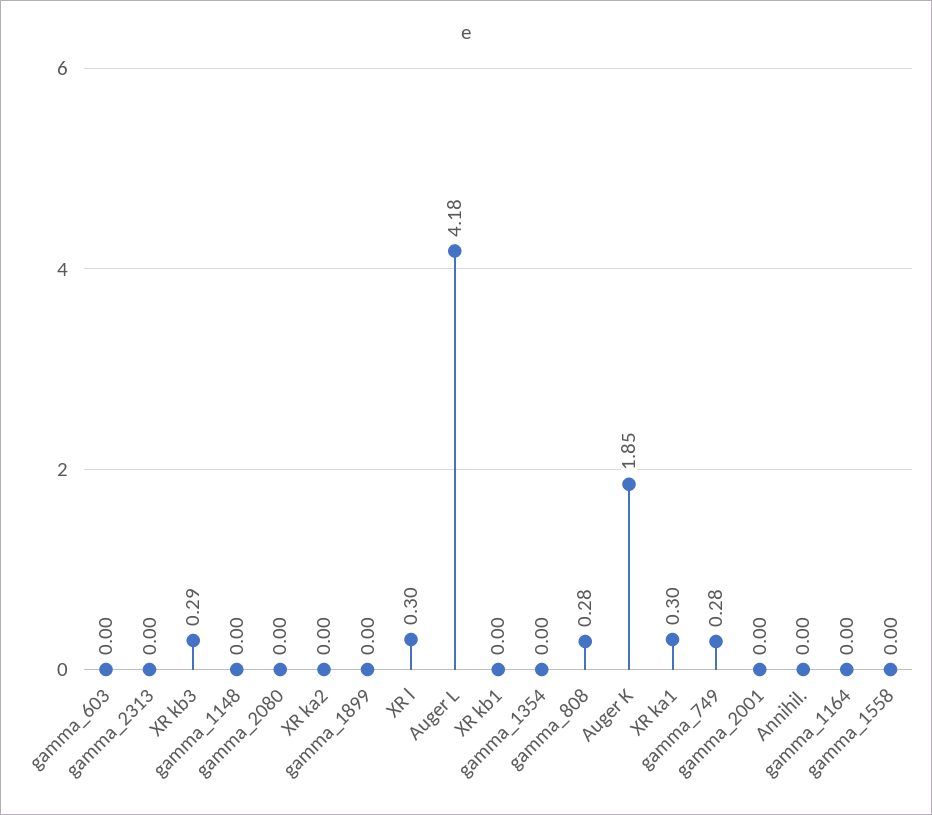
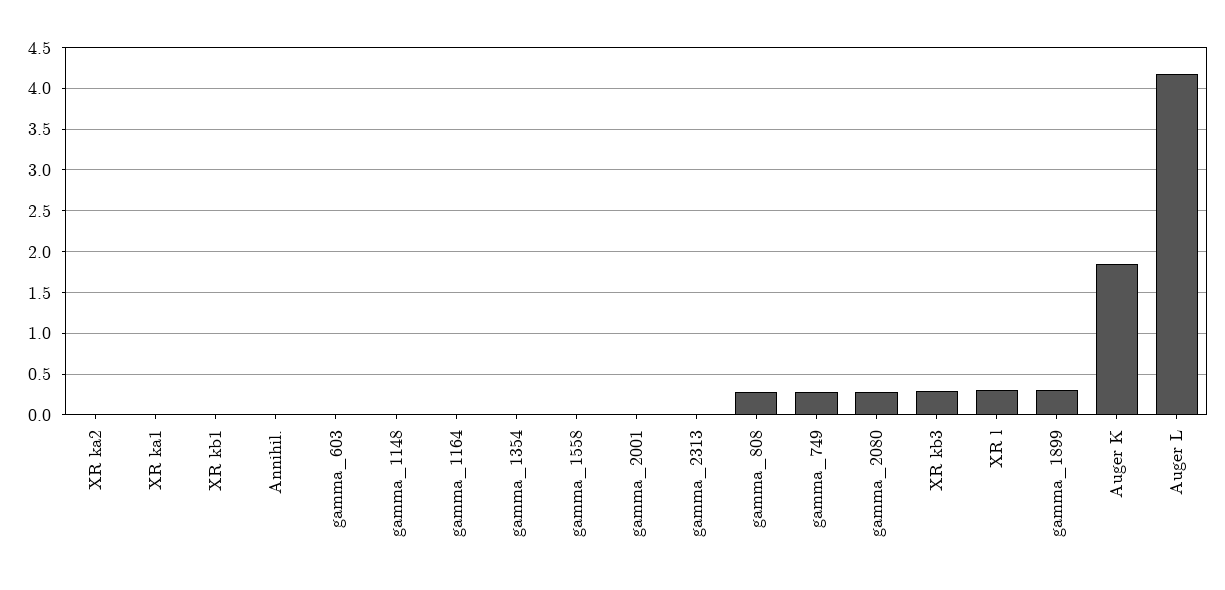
gamma_2080: 0 -> 0.3
gamma_1899: 0 -> 0.3
XR ka1: 0.3 -> 0

